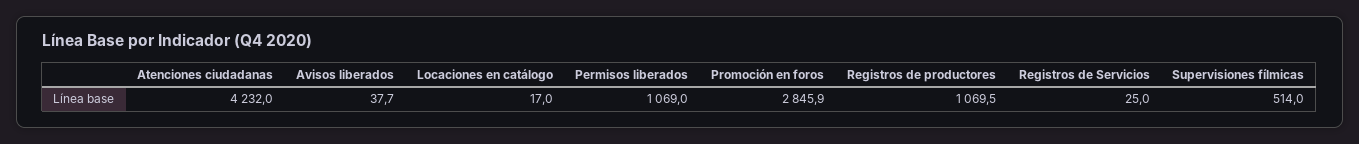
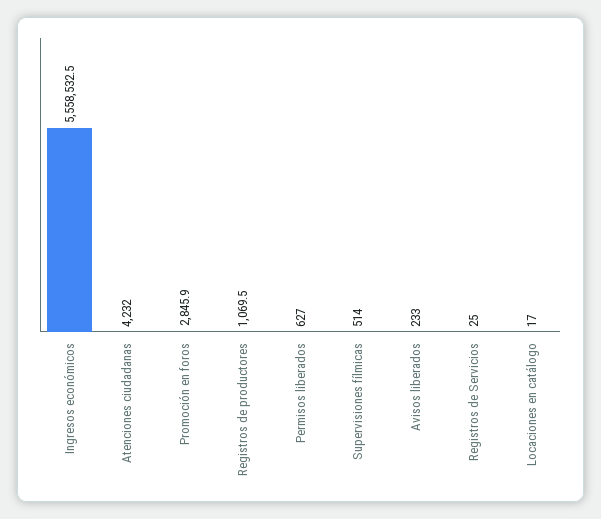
Avisos liberados: 37.7 -> 233
Permisos liberados: 1069 -> 627
Ingresos económicos: none -> 5558532.5

